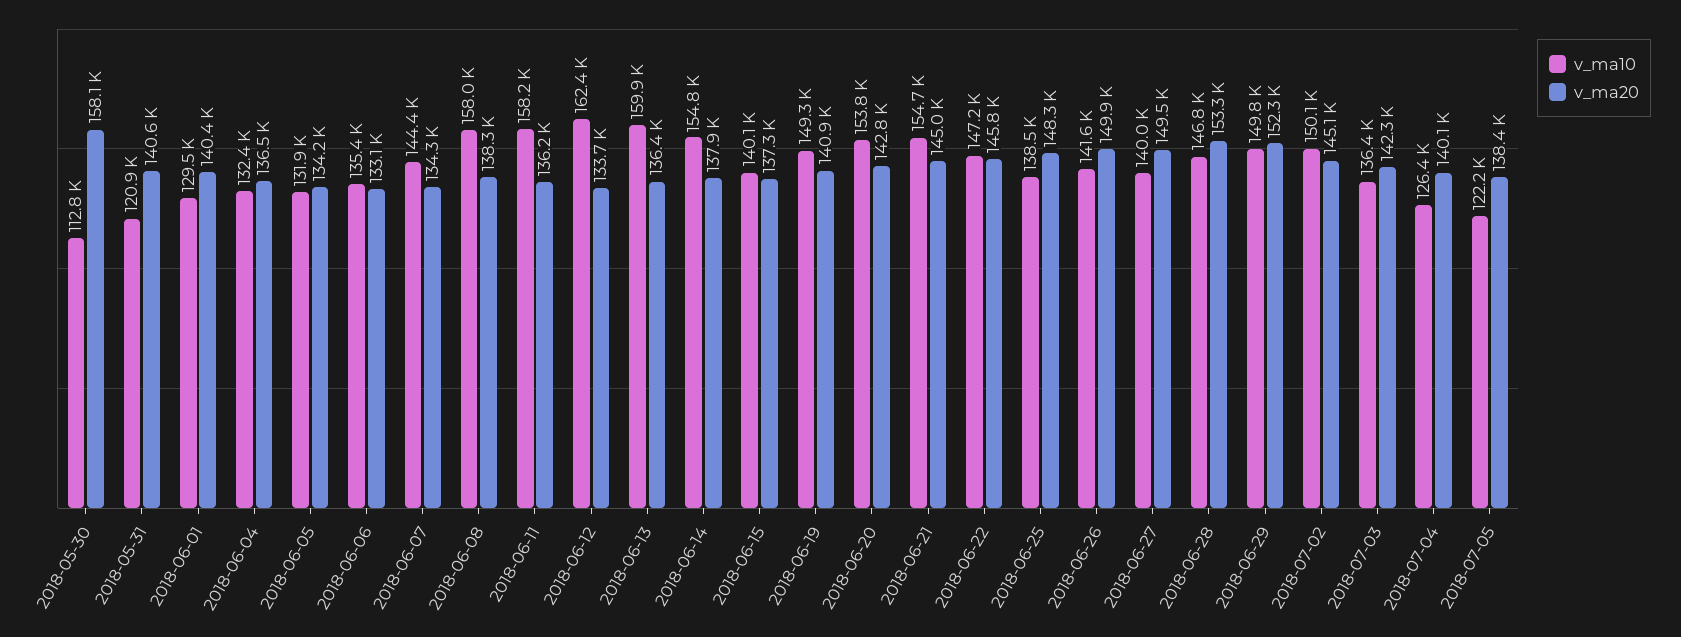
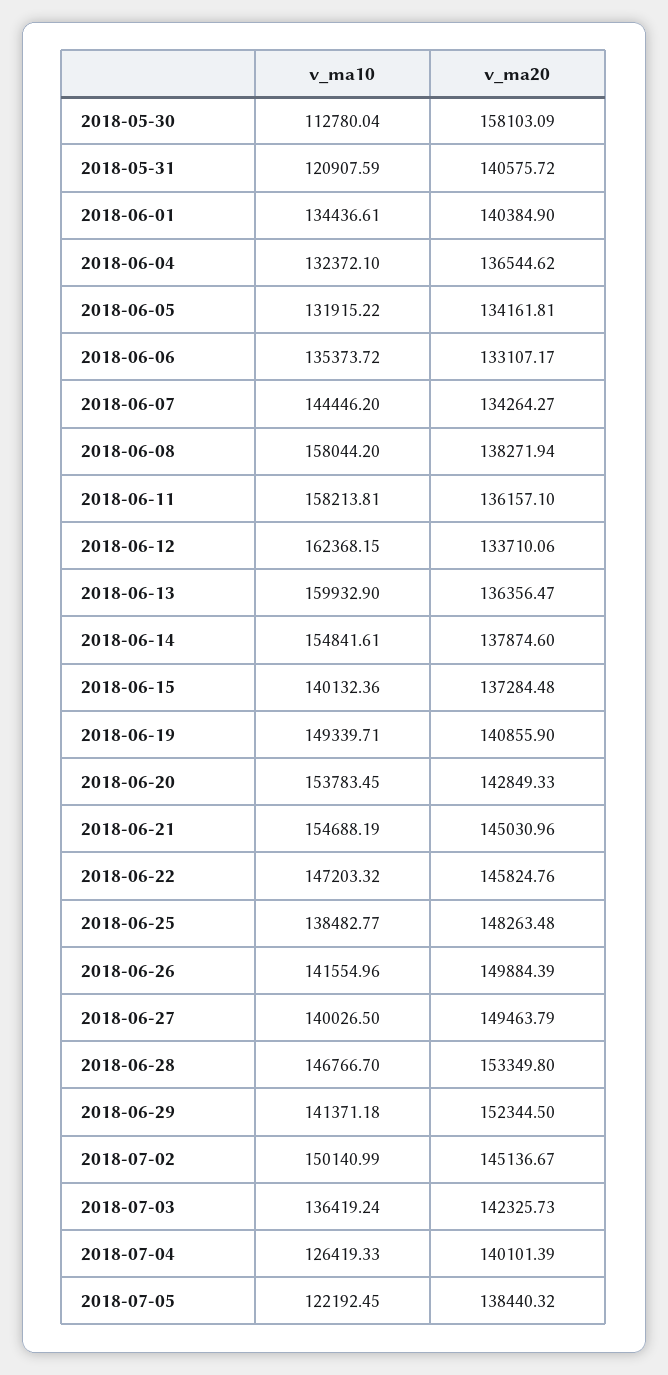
v_ma10, 2018-06-01: 129500 -> 134436.61
v_ma10, 2018-06-29: 149800 -> 141371.18

